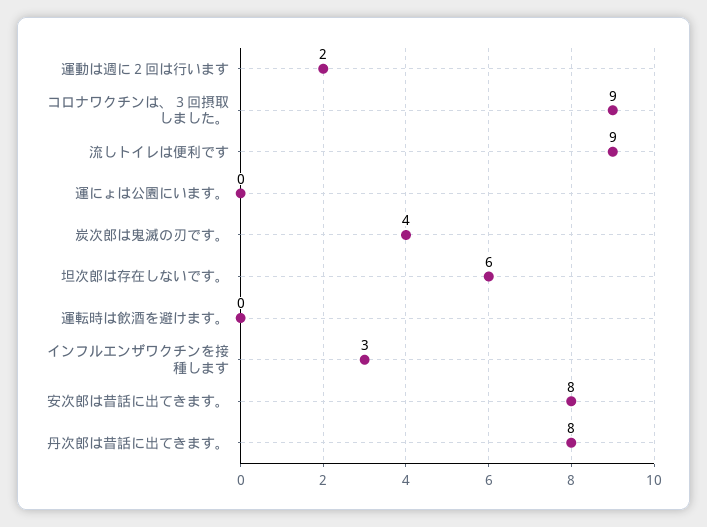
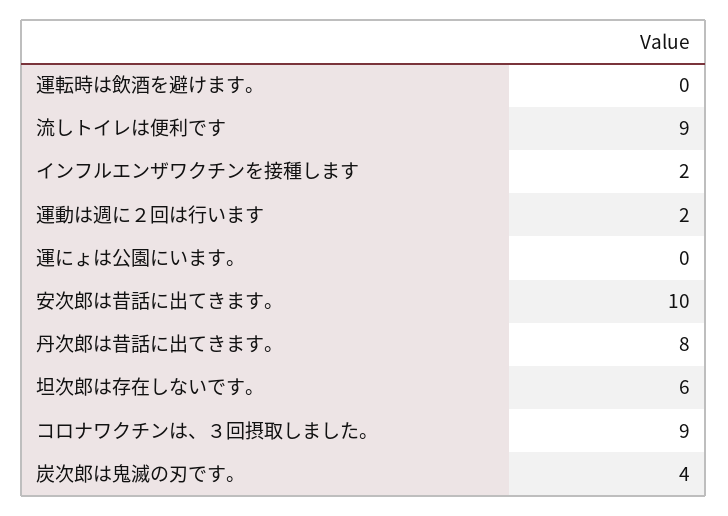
インフルエンザワクチンを接種します: 3 -> 2
安次郎は昔話に出てきます。: 8 -> 10

